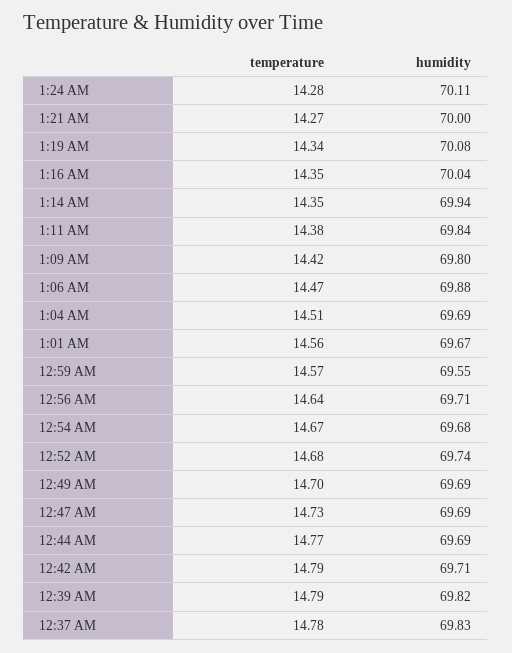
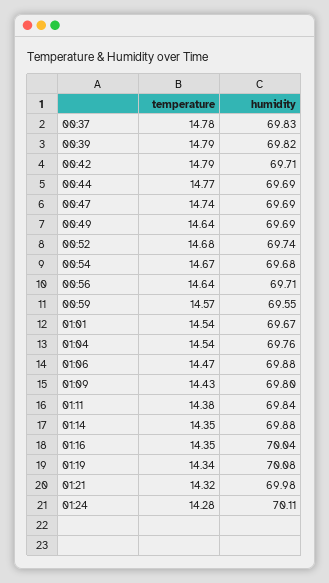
temperature, 1:21 AM: 14.27 -> 14.32
humidity, 1:21 AM: 70 -> 69.98
humidity, 1:14 AM: 69.94 -> 69.88
temperature, 1:09 AM: 14.42 -> 14.43
temperature, 1:04 AM: 14.51 -> 14.54
humidity, 1:04 AM: 69.69 -> 69.76
temperature, 1:01 AM: 14.56 -> 14.54
temperature, 12:49 AM: 14.7 -> 14.64
temperature, 12:47 AM: 14.73 -> 14.74

